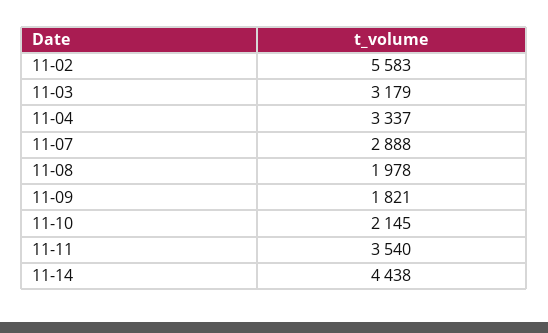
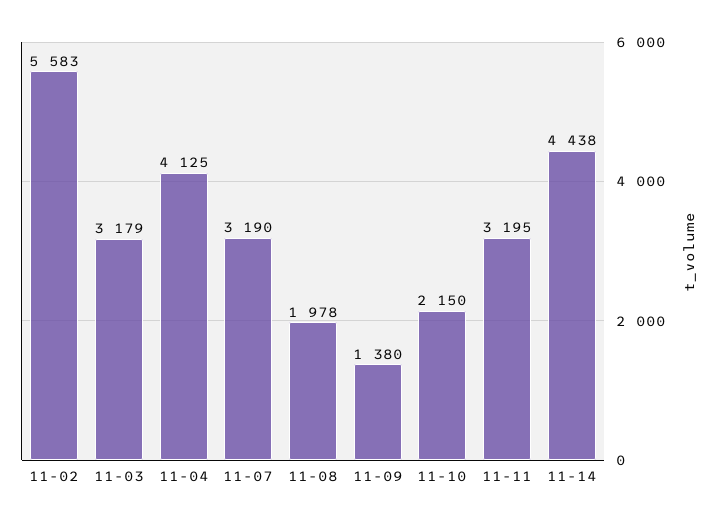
11-04: 3337 -> 4125
11-07: 2888 -> 3190
11-09: 1821 -> 1380
11-10: 2145 -> 2150
11-11: 3540 -> 3195

